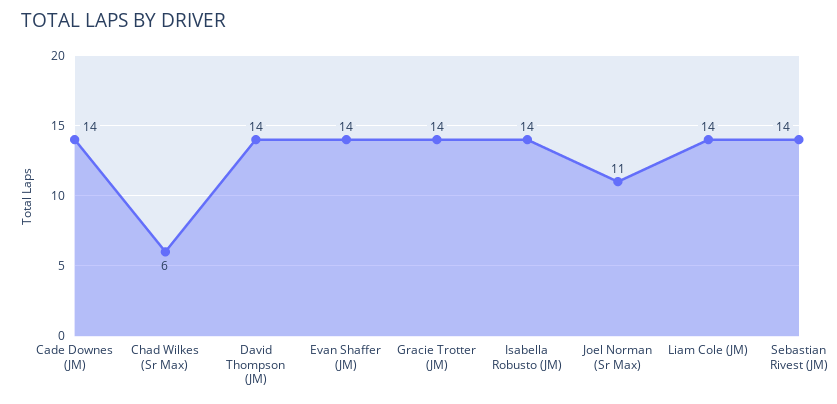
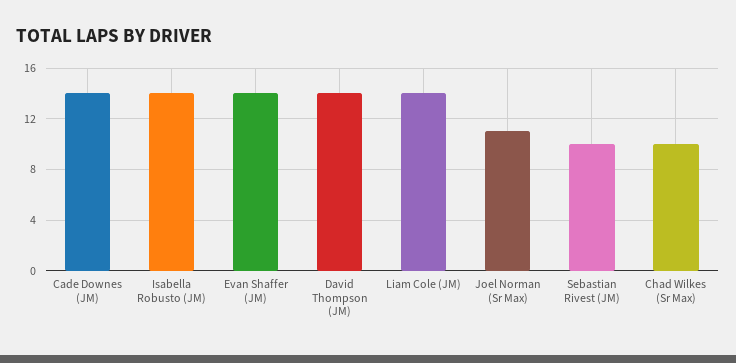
Chad Wilkes (Sr Max): 6 -> 10
Gracie Trotter (JM): 14 -> none
Sebastian Rivest (JM): 14 -> 10

